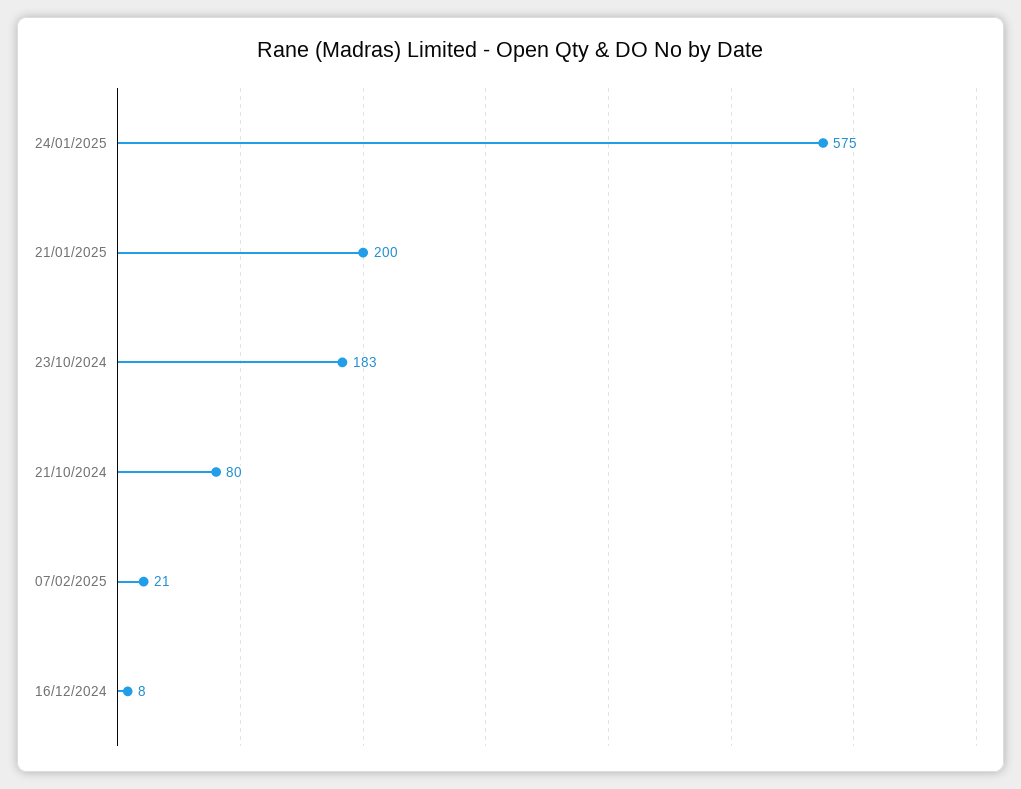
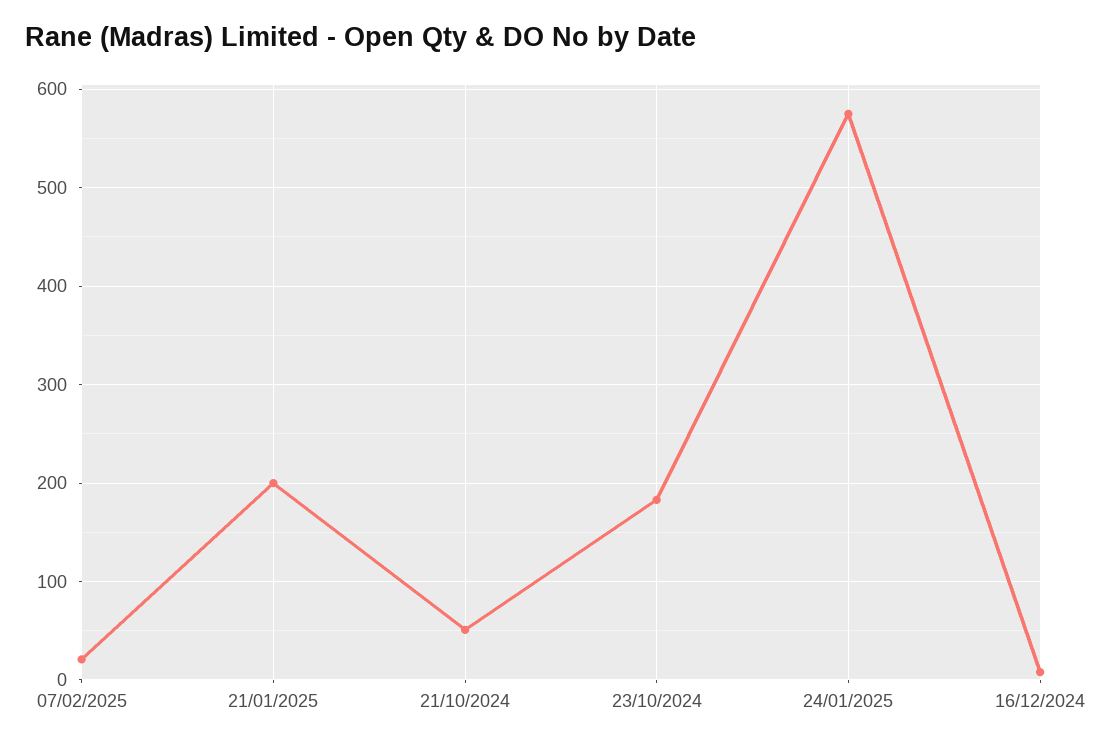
21/10/2024: 80 -> 50

